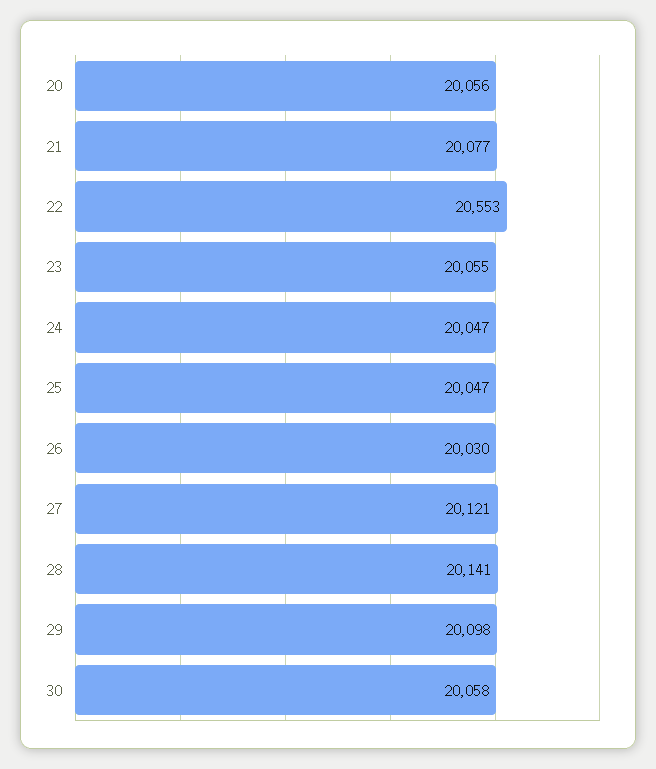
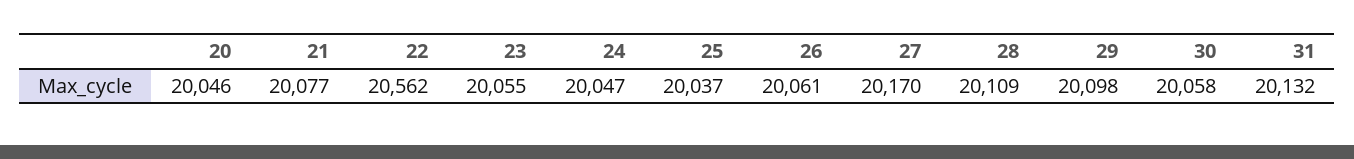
20: 20056 -> 20046
22: 20553 -> 20562
25: 20047 -> 20037
26: 20030 -> 20061
27: 20121 -> 20170
28: 20141 -> 20109
31: none -> 20132

